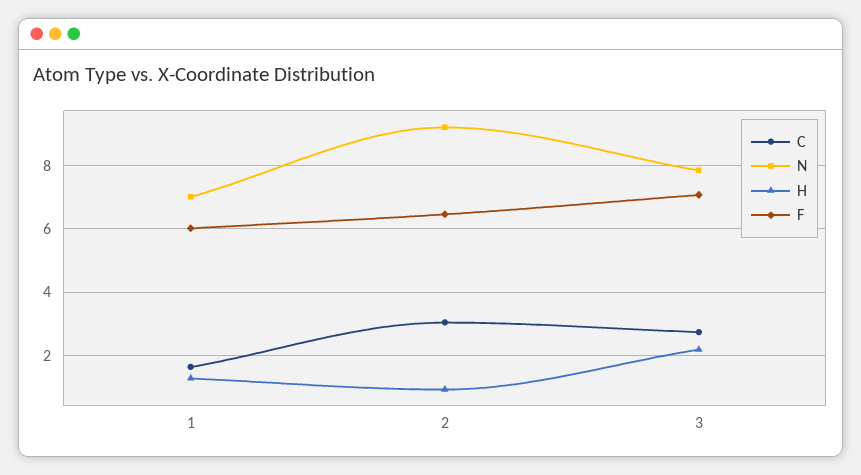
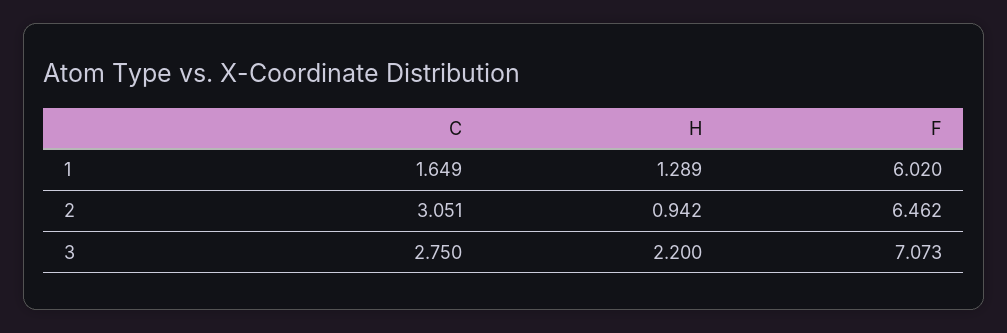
N, 1: 7 -> none
N, 2: 9.2 -> none
N, 3: 7.8 -> none

